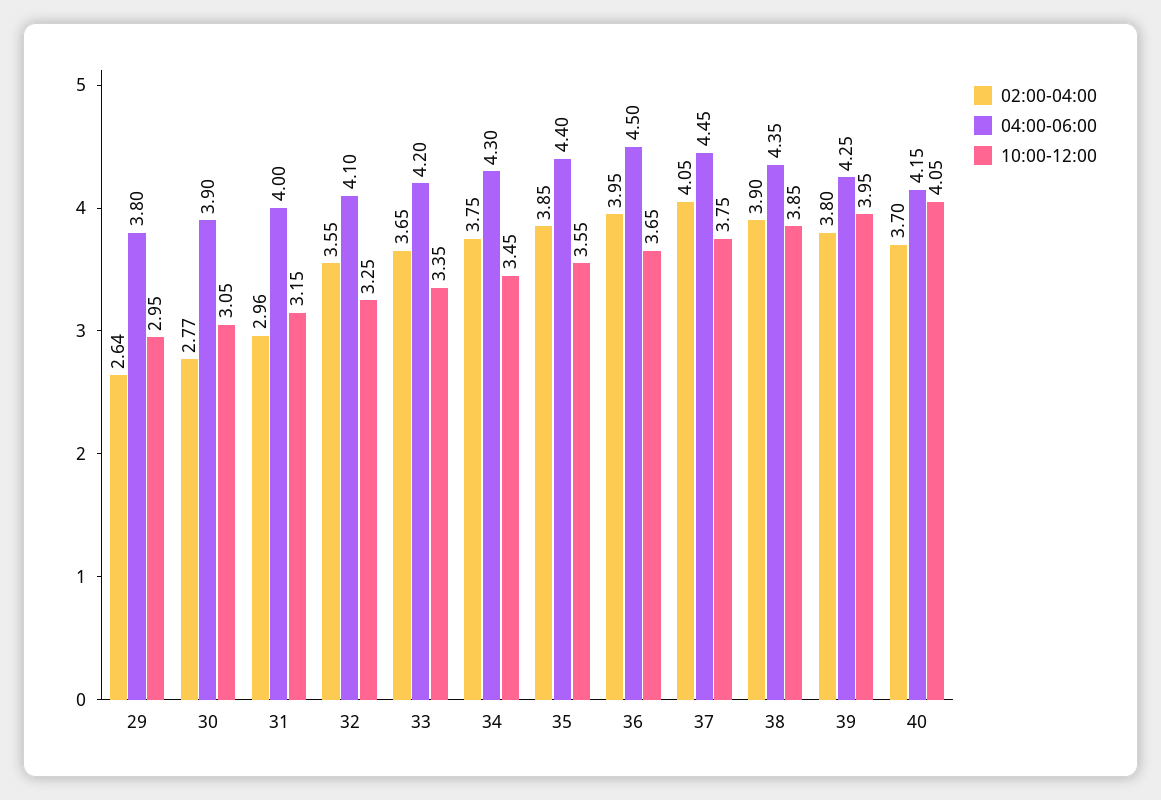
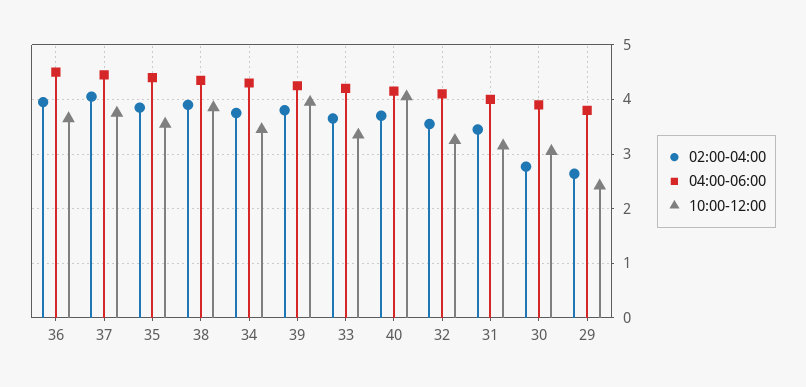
10:00-12:00, 29: 2.95 -> 2.4
02:00-04:00, 31: 2.96 -> 3.4

